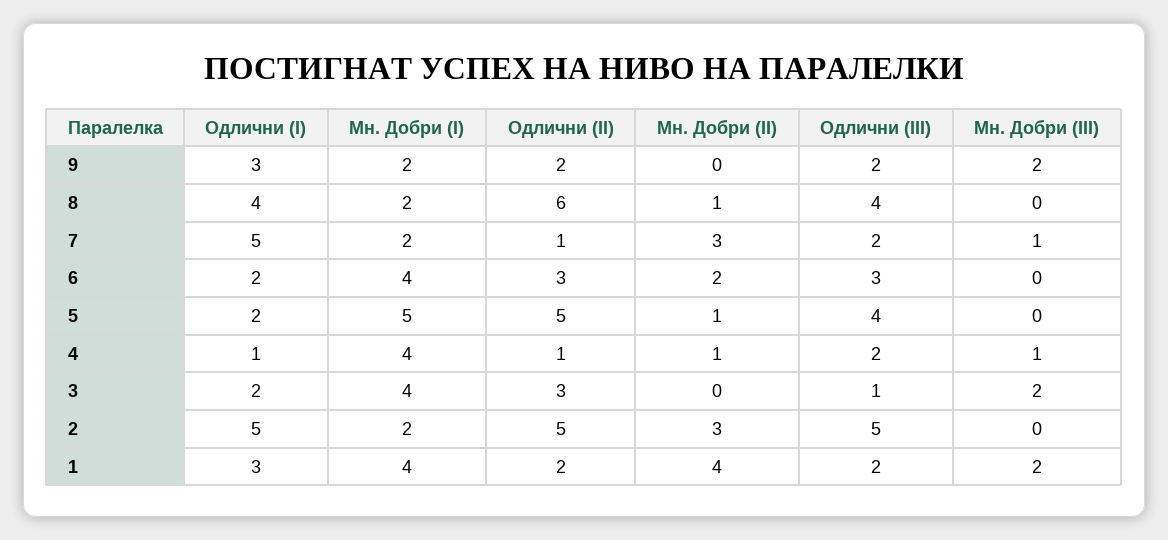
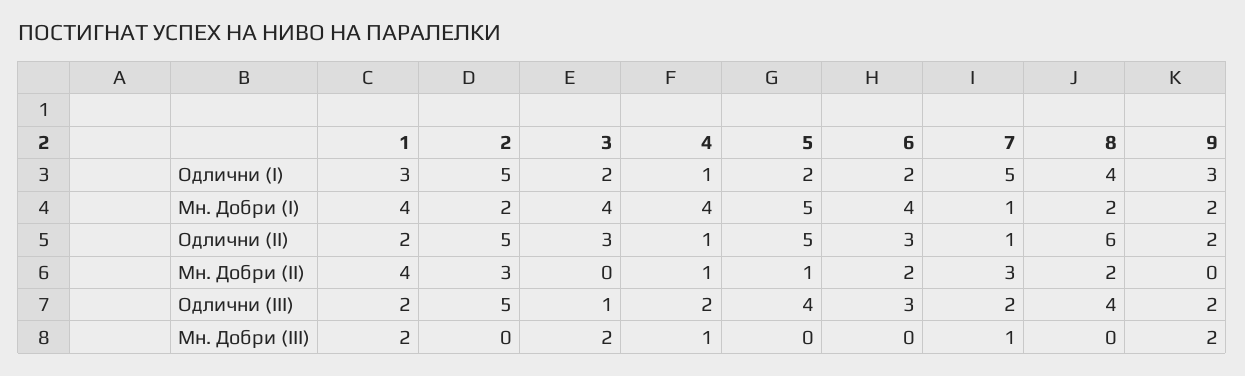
Мн. Добри (II), 8: 1 -> 2
Мн. Добри (I), 7: 2 -> 1

